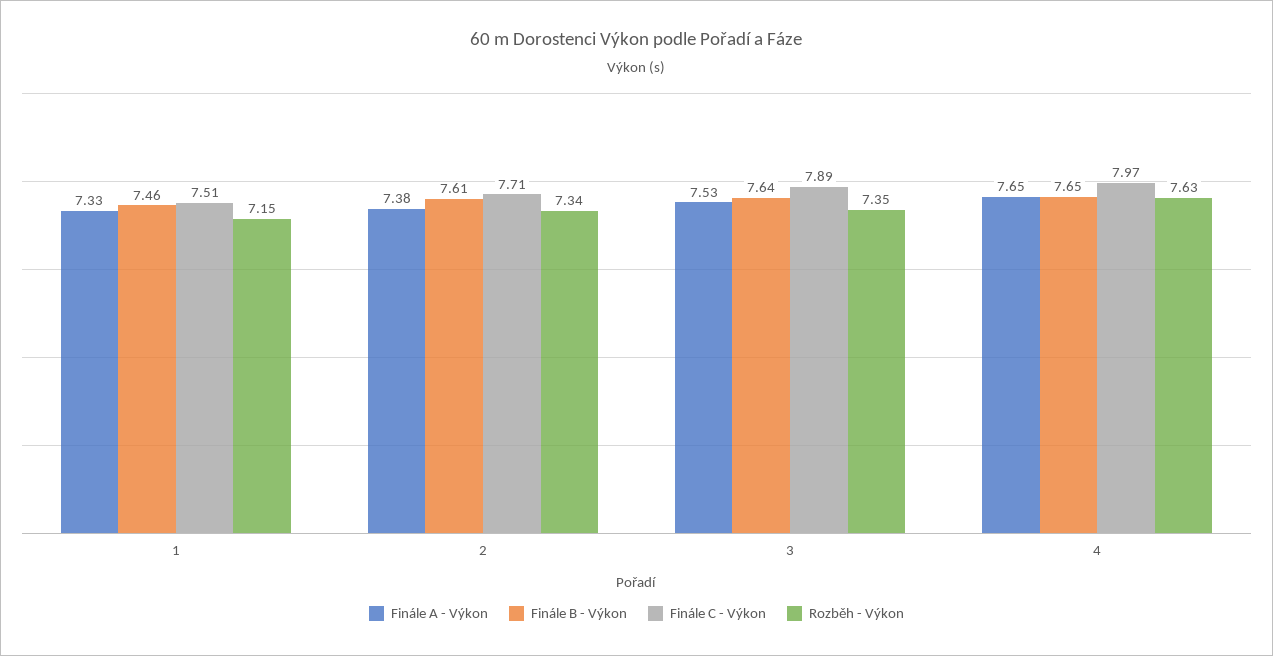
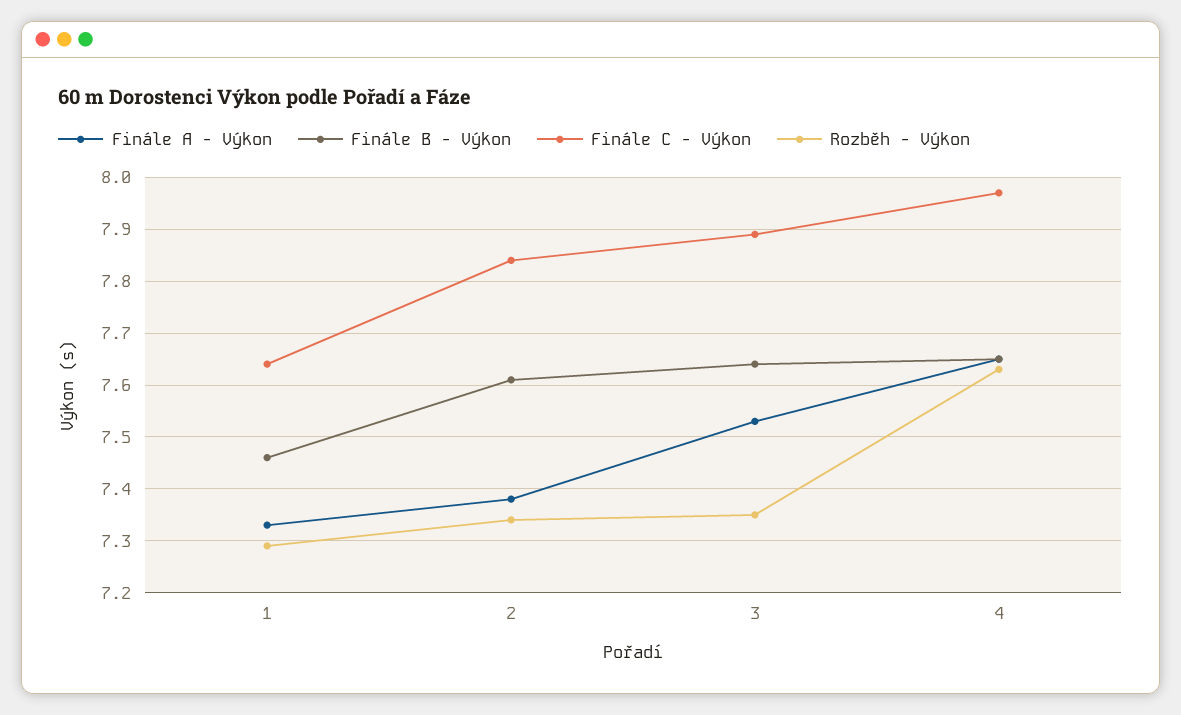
Finále C - Výkon, 1: 7.51 -> 7.65
Rozběh - Výkon, 1: 7.15 -> 7.3
Finále C - Výkon, 2: 7.71 -> 7.85

